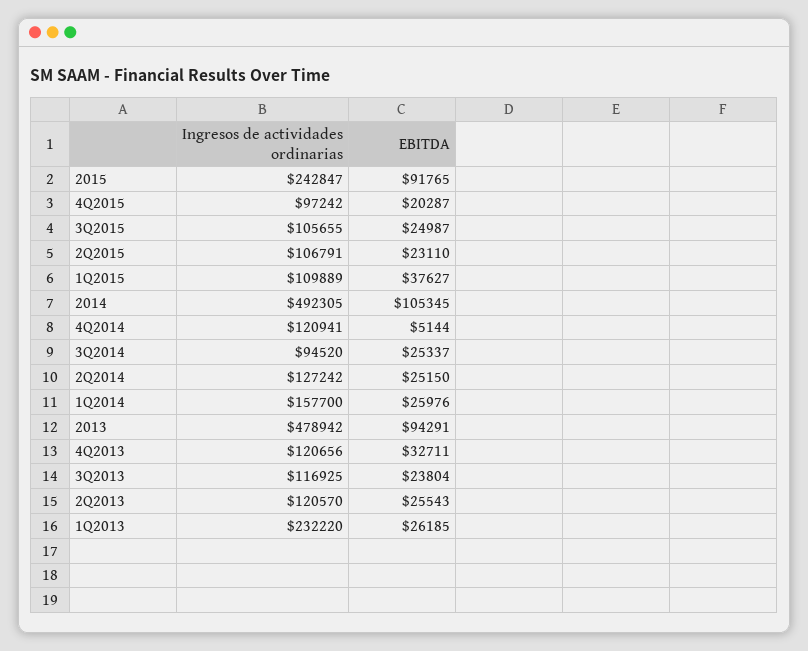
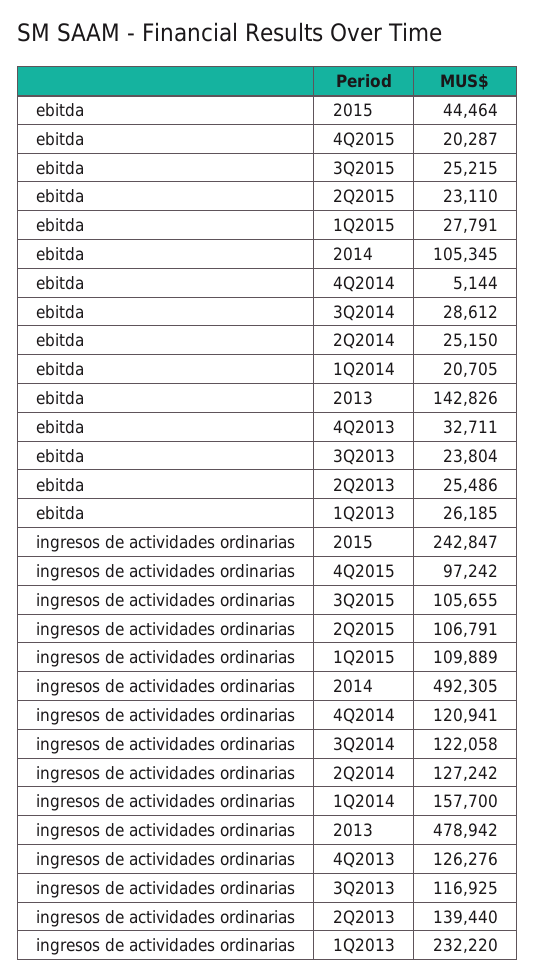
EBITDA, 2015: 91765 -> 44464
EBITDA, 3Q2015: 24987 -> 25215
EBITDA, 1Q2015: 37627 -> 27791
Ingresos de actividades ordinarias, 3Q2014: 94520 -> 122058
EBITDA, 3Q2014: 25337 -> 28612
EBITDA, 1Q2014: 25976 -> 20705
EBITDA, 2013: 94291 -> 142826
Ingresos de actividades ordinarias, 4Q2013: 120656 -> 126276
Ingresos de actividades ordinarias, 2Q2013: 120570 -> 139440
EBITDA, 2Q2013: 25543 -> 25486

